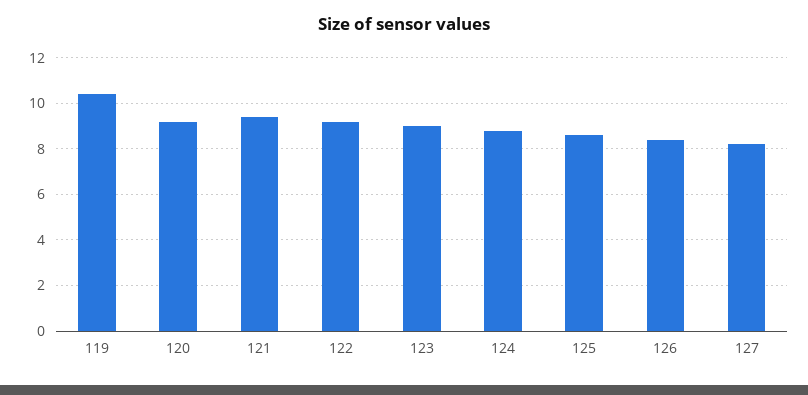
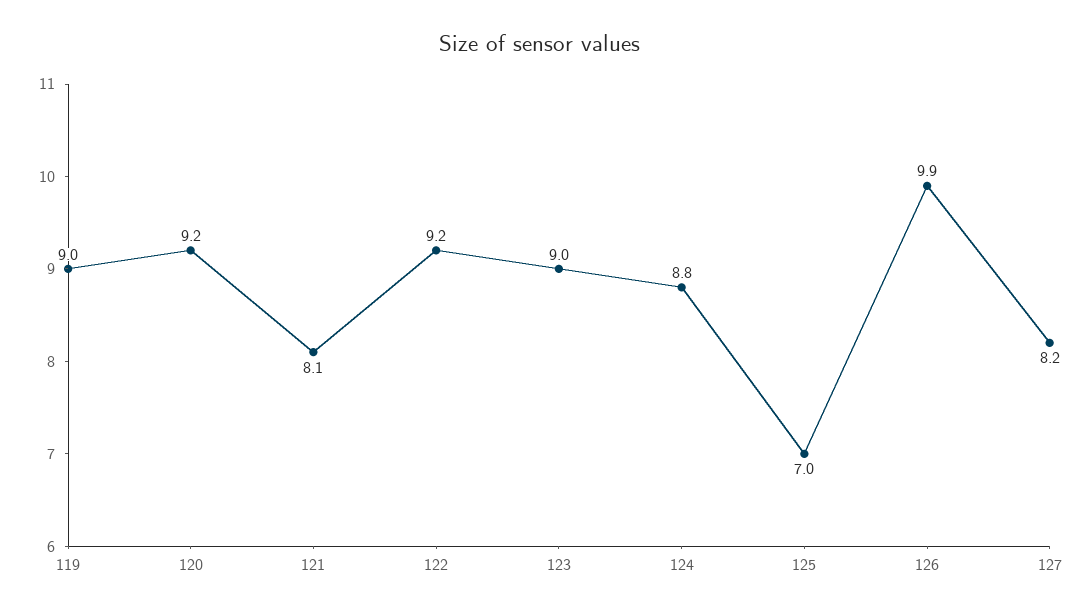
119: 10.5 -> 9
121: 9.5 -> 8.1
125: 8.5 -> 7
126: 8.5 -> 9.9

